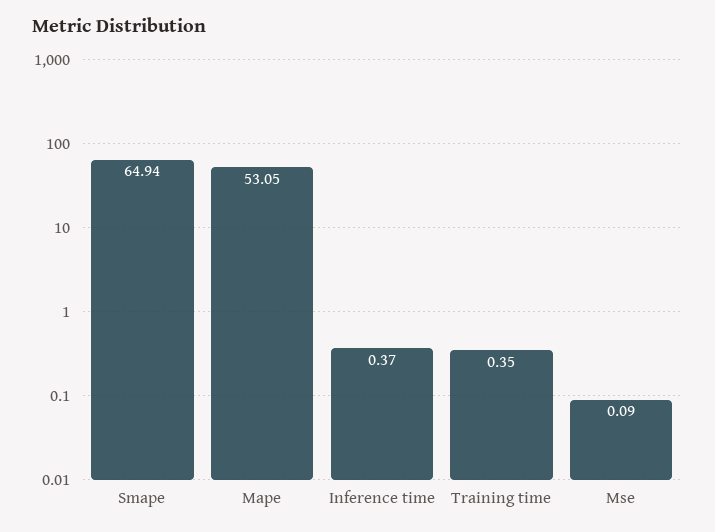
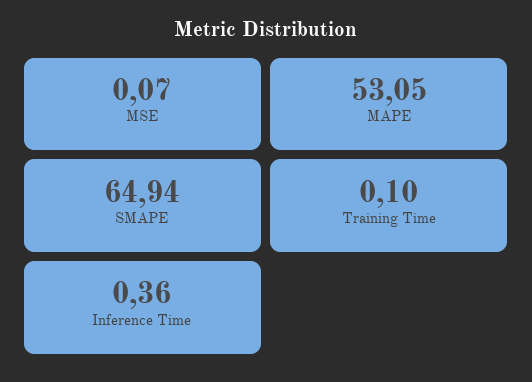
Inference time: 0.37 -> 0.36
Training time: 0.35 -> 0.1
Mse: 0.09 -> 0.07

